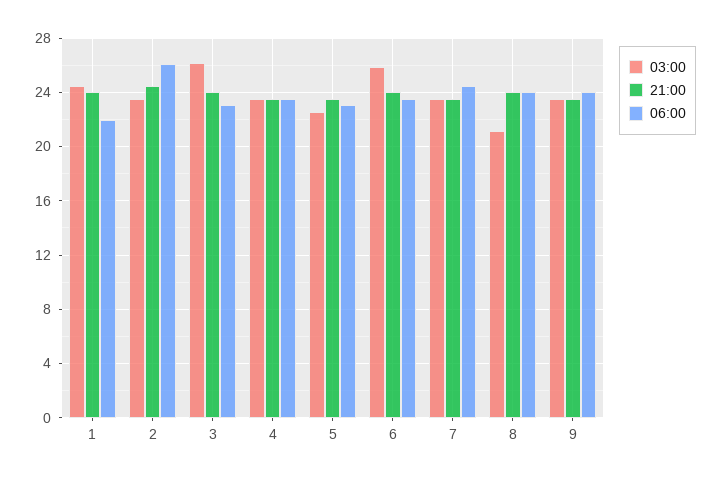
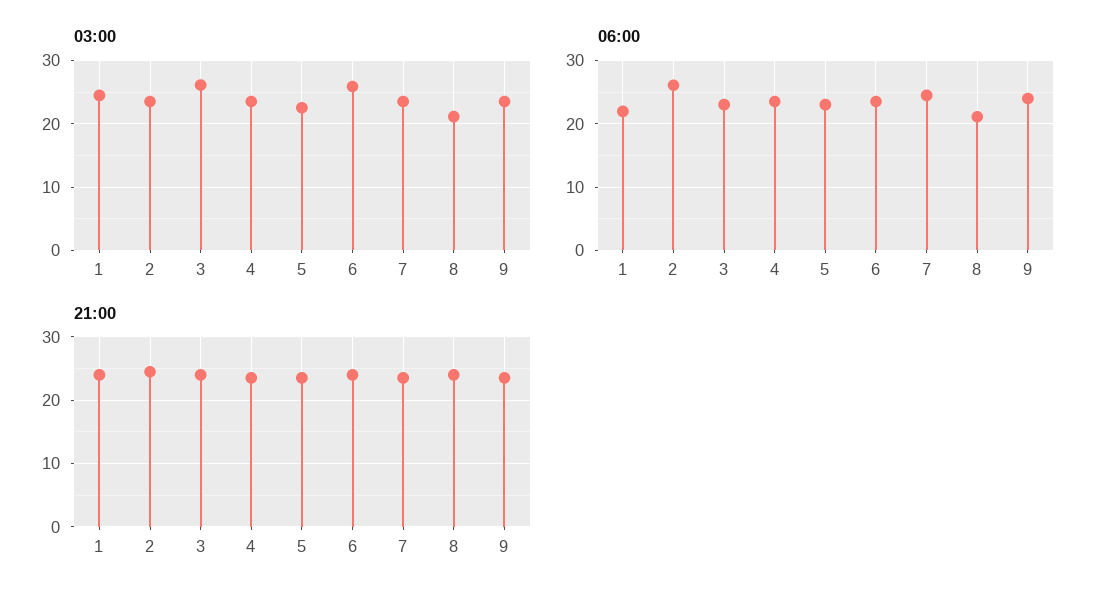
06:00, 8: 24 -> 21

